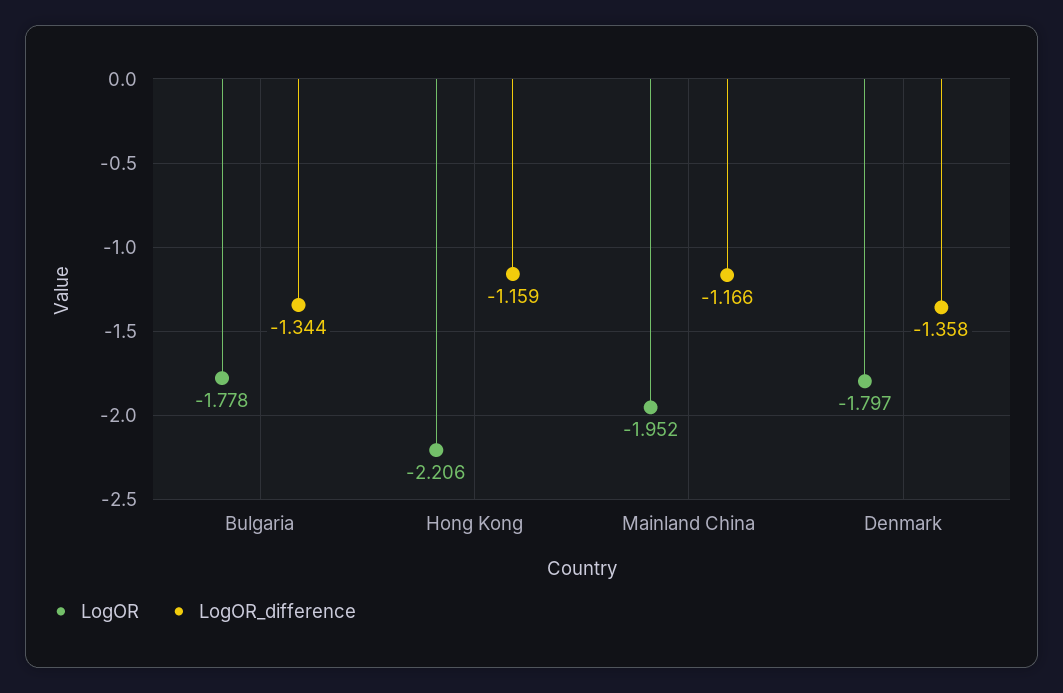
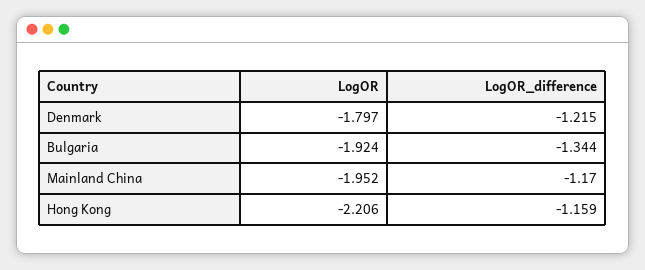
LogOR, Bulgaria: -1.778 -> -1.924
LogOR_difference, Mainland China: -1.166 -> -1.17
LogOR_difference, Denmark: -1.358 -> -1.215

